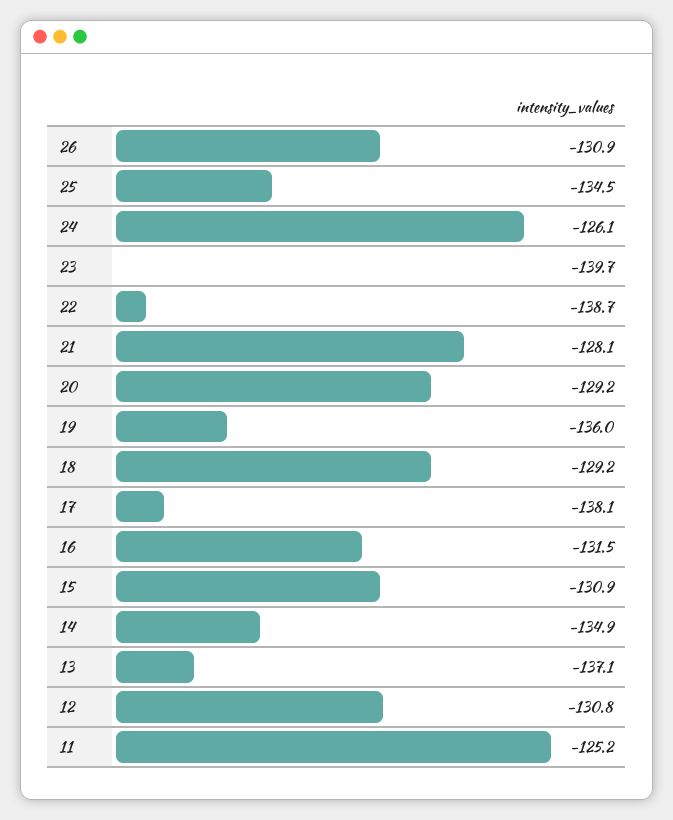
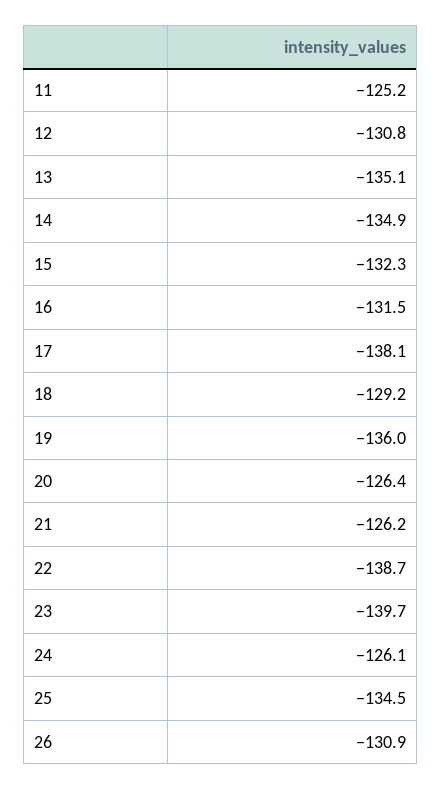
21: -128.1 -> -126.2
20: -129.2 -> -126.4
15: -130.9 -> -132.3
13: -137.1 -> -135.1

